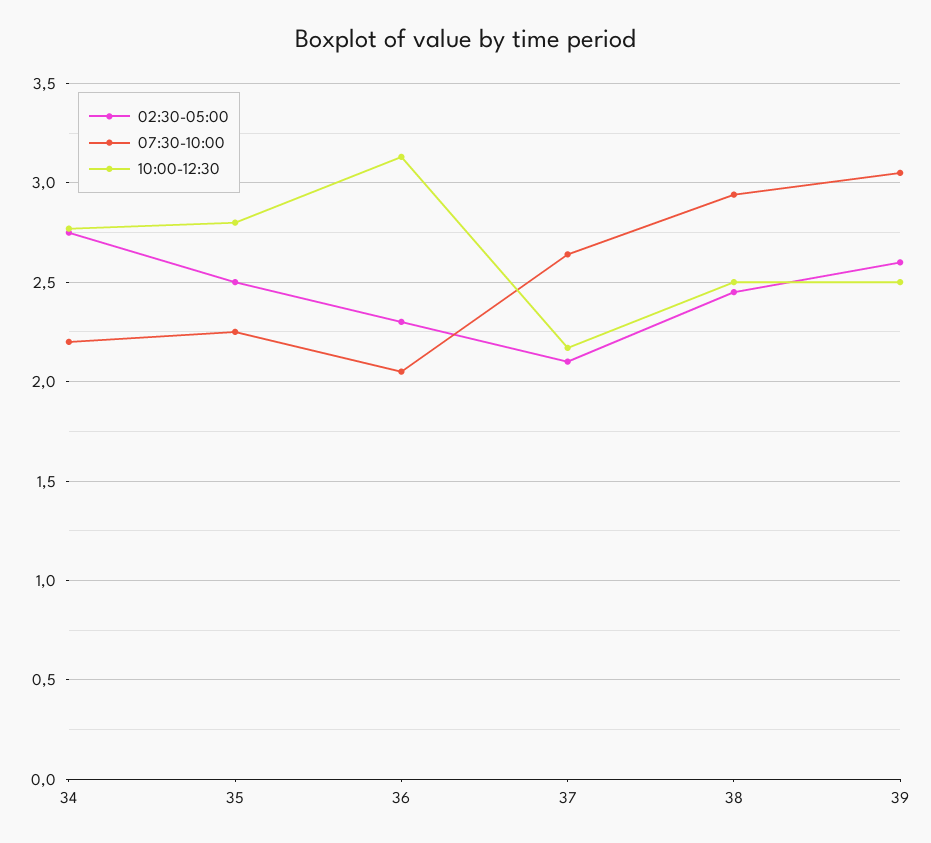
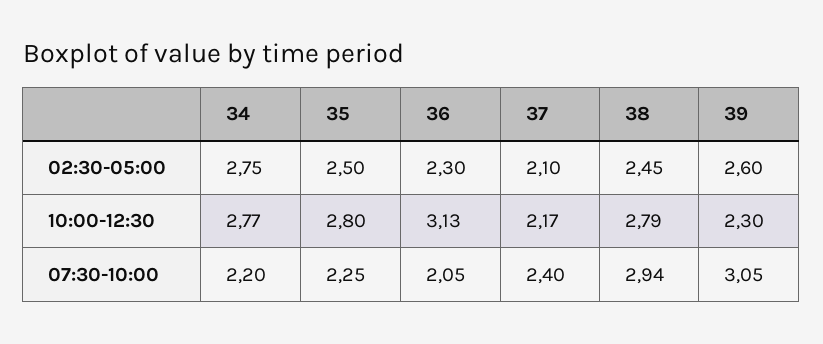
07:30-10:00, 37: 2.65 -> 2.4
10:00-12:30, 38: 2.5 -> 2.79
10:00-12:30, 39: 2.5 -> 2.3

